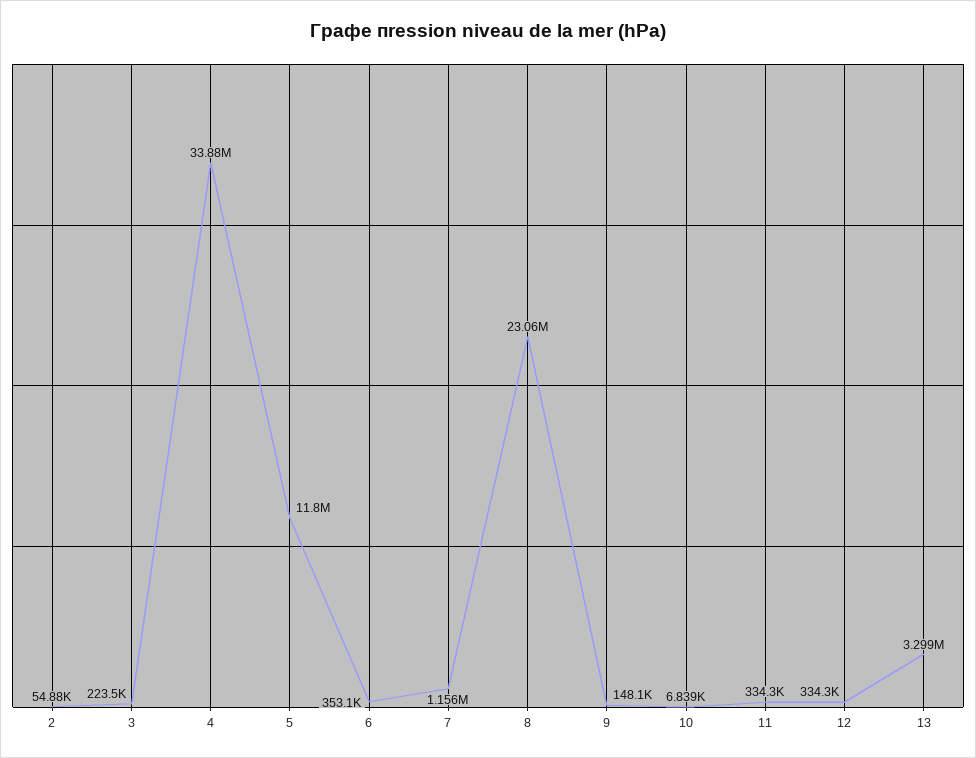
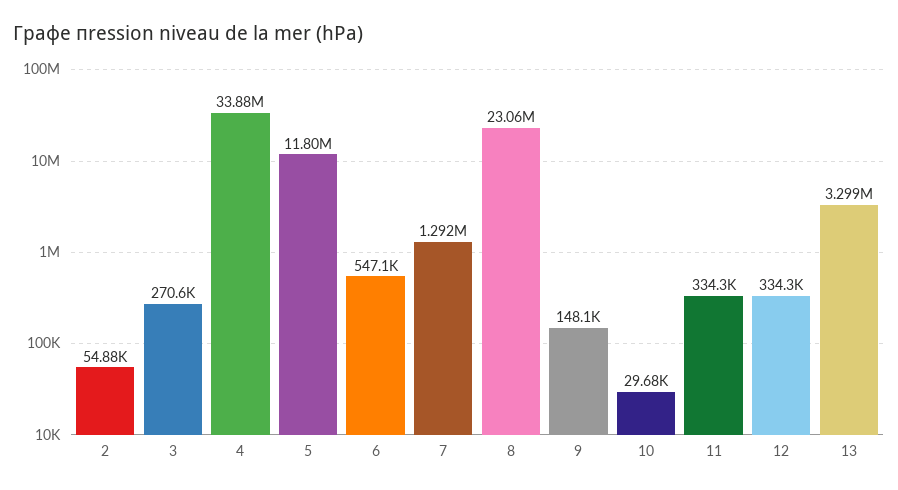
3: 223500 -> 270600
6: 353100 -> 547100
7: 1156000 -> 1292000
10: 6839 -> 29680

